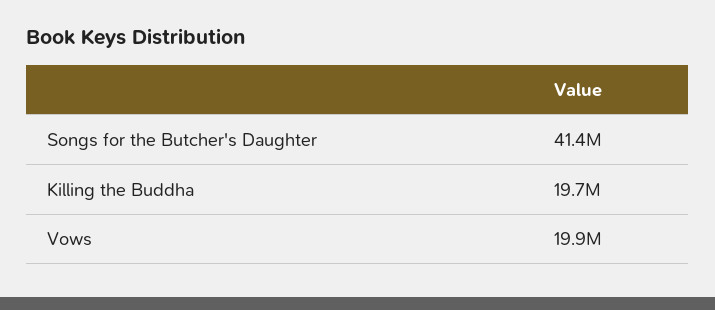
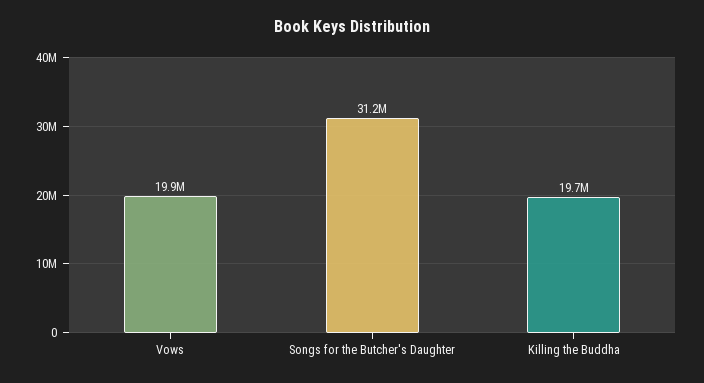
Songs for the Butcher's Daughter: 41400000 -> 31200000

